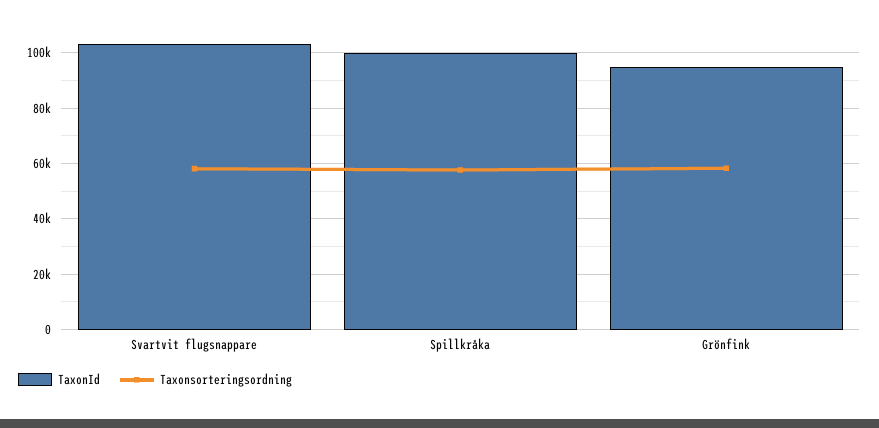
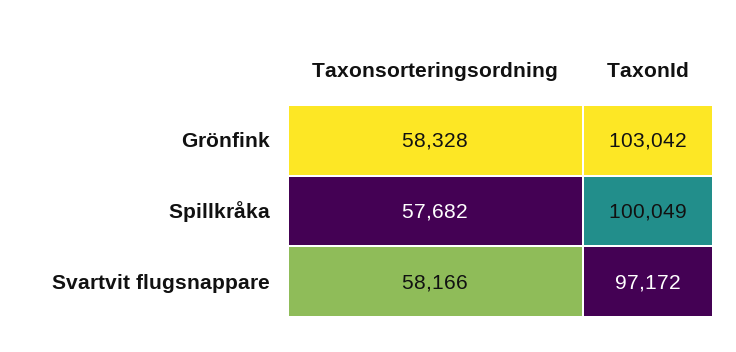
TaxonId, Svartvit flugsnappare: 102500 -> 97172
TaxonId, Grönfink: 95000 -> 103042

